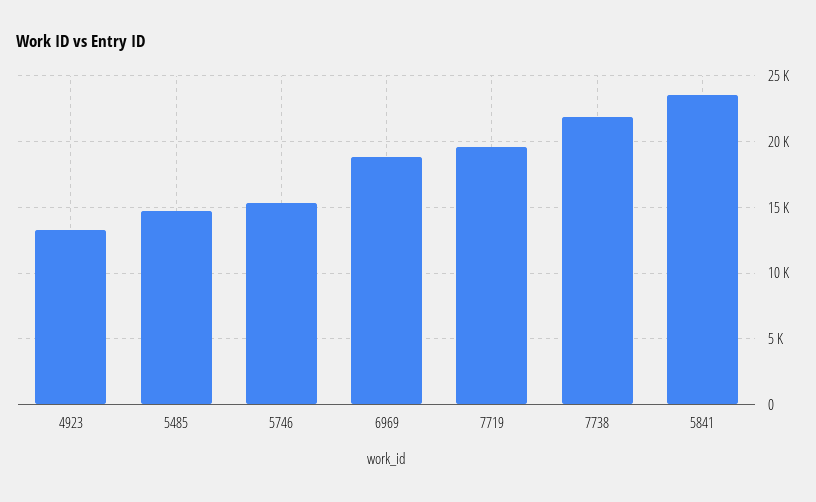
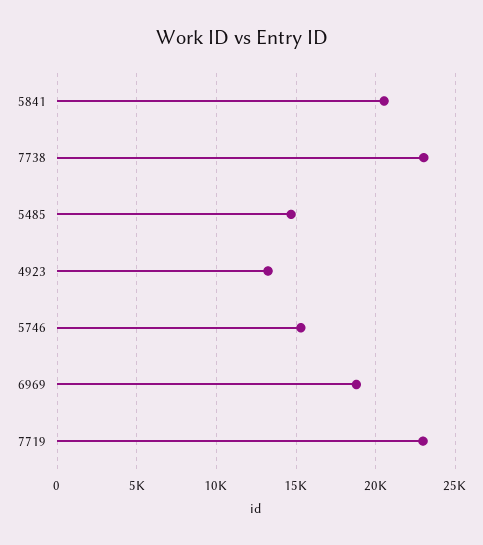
7719: 19500 -> 23000
7738: 22000 -> 23000
5841: 23500 -> 20500

